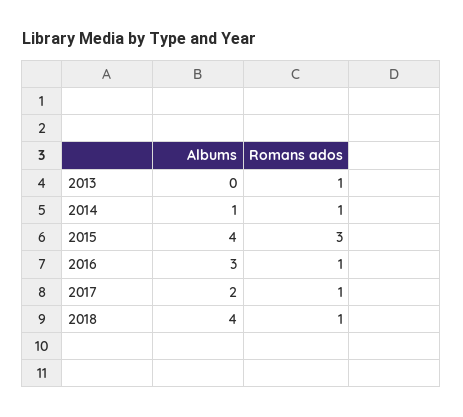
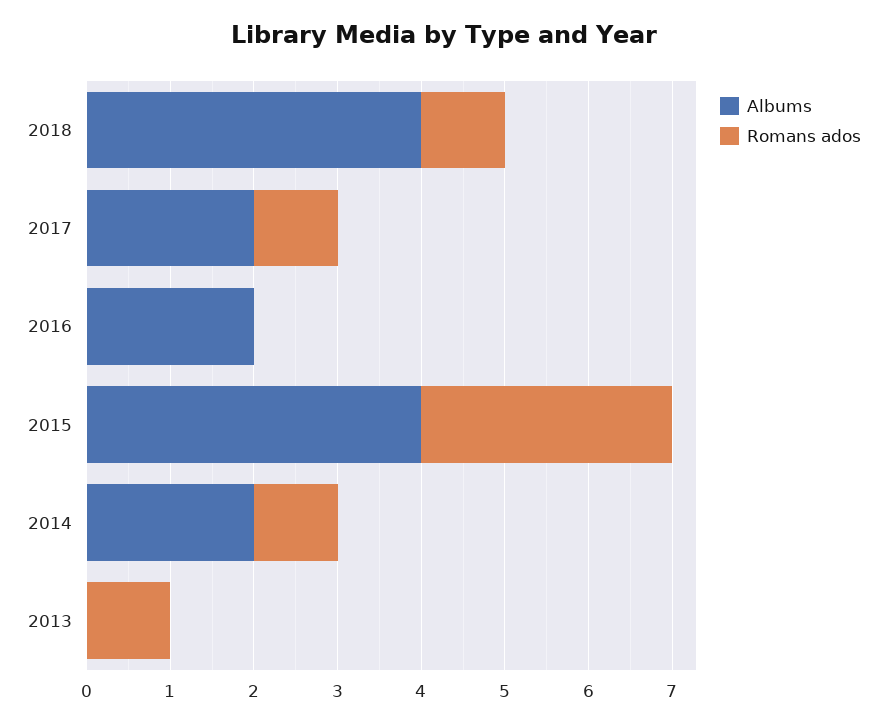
Albums, 2014: 1 -> 2
Albums, 2016: 3 -> 2
Romans ados, 2016: 1 -> 0

